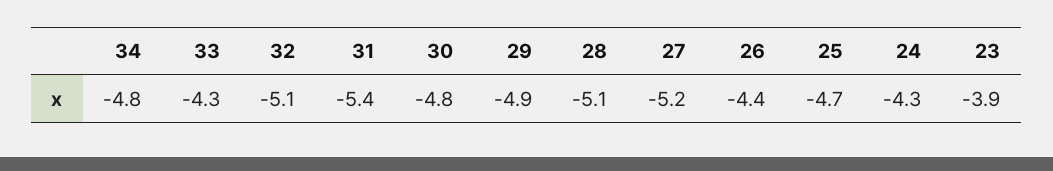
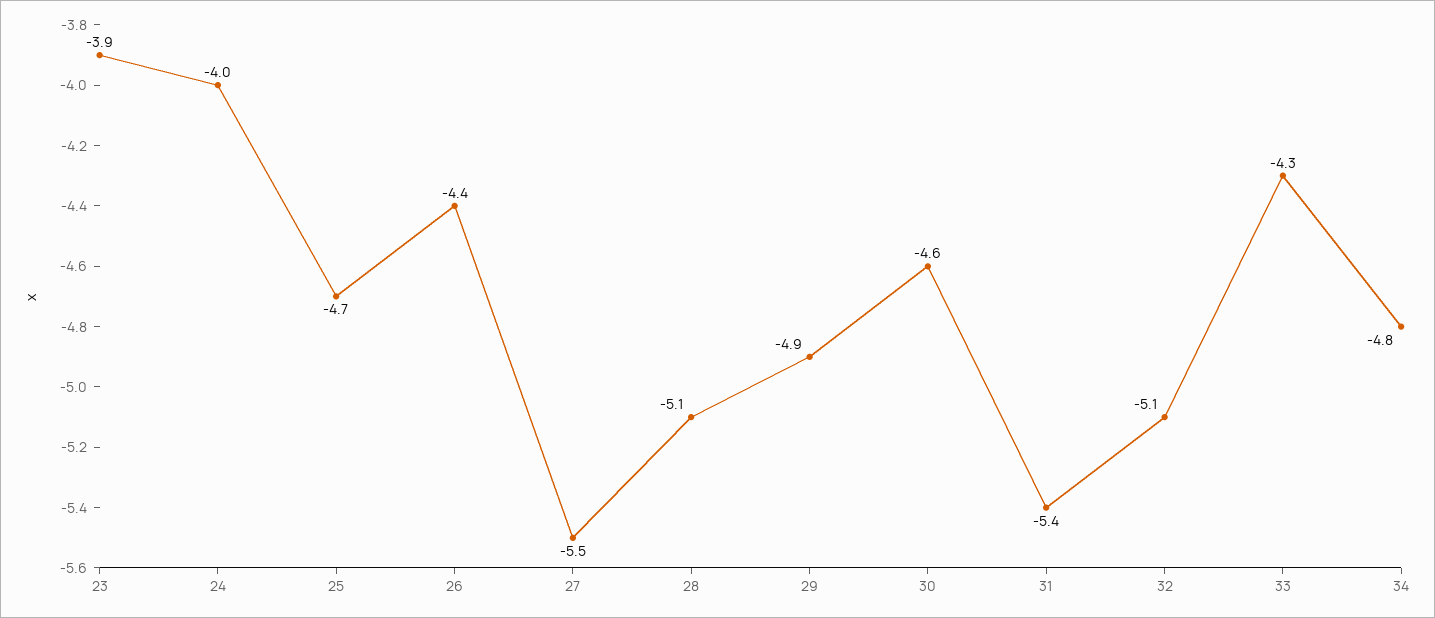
30: -4.8 -> -4.6
27: -5.2 -> -5.5
24: -4.3 -> -4

